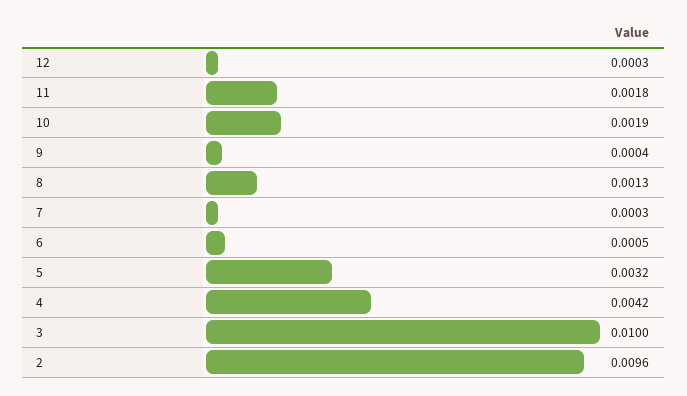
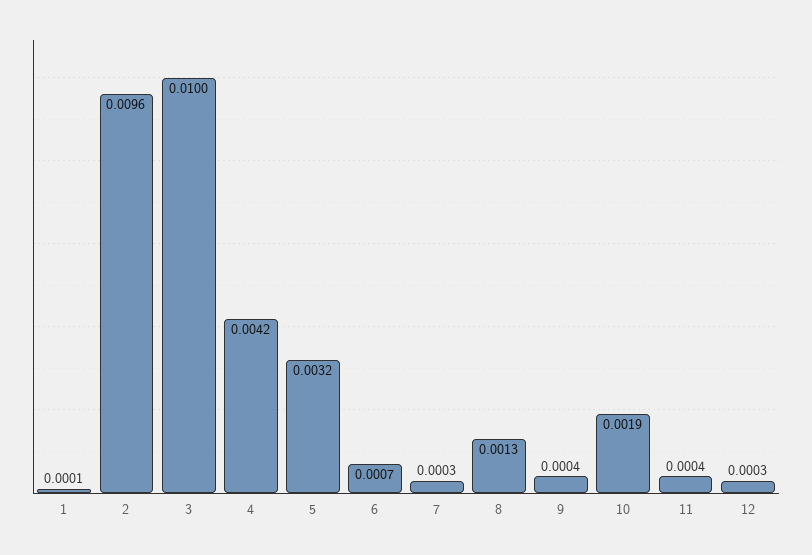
11: 0.0018 -> 0.0004
6: 0.0005 -> 0.0007
1: none -> 0.0001

